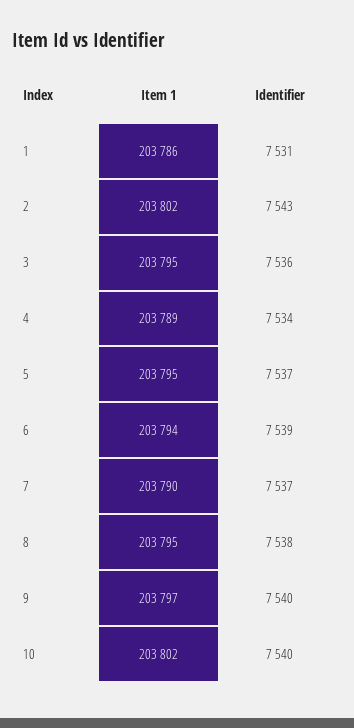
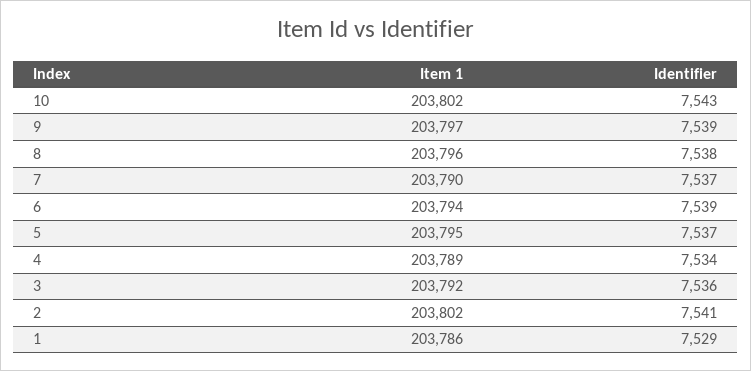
Identifier, 1: 7531 -> 7529
Identifier, 2: 7543 -> 7541
Item 1, 3: 203795 -> 203792
Item 1, 8: 203795 -> 203796
Identifier, 9: 7540 -> 7539
Identifier, 10: 7540 -> 7543

